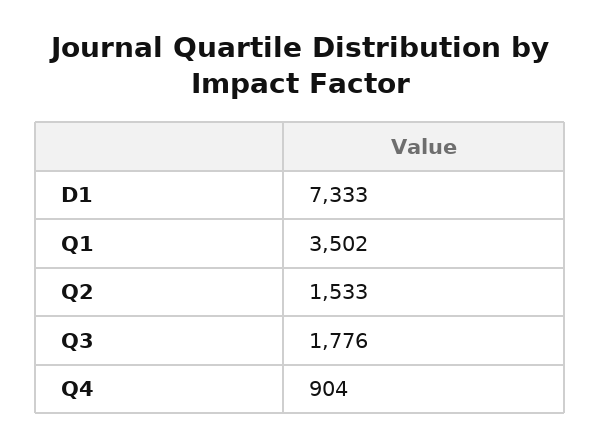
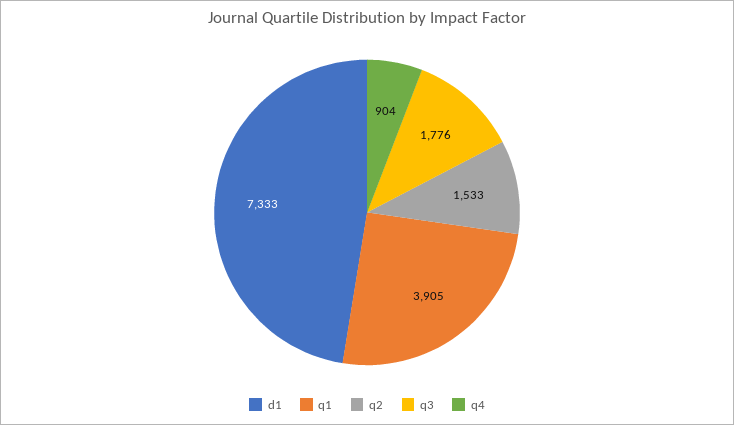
Q1: 3502 -> 3905

